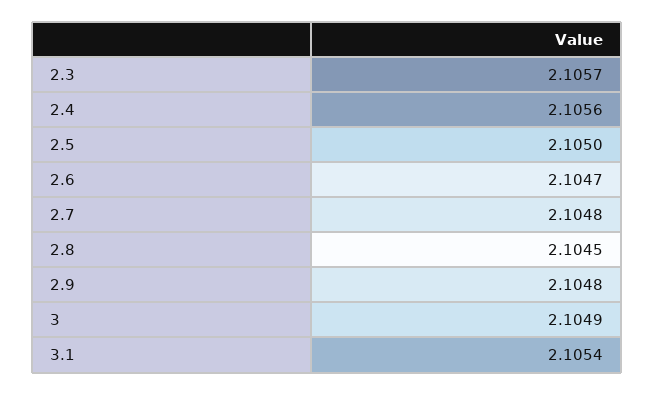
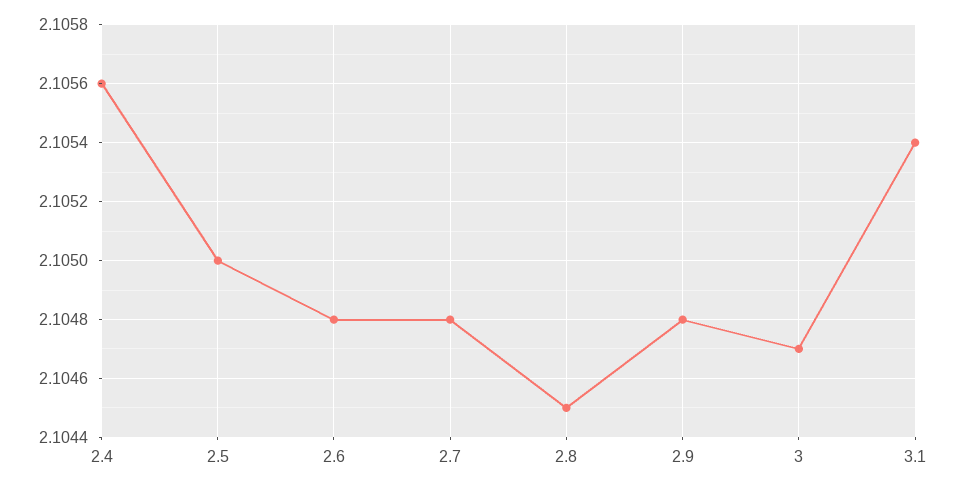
2.3: 2.1057 -> none
2.6: 2.1047 -> 2.1048
3: 2.1049 -> 2.1047

